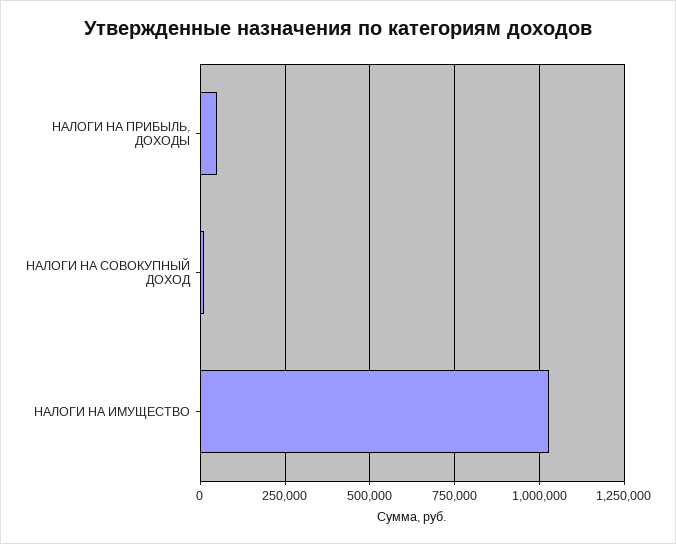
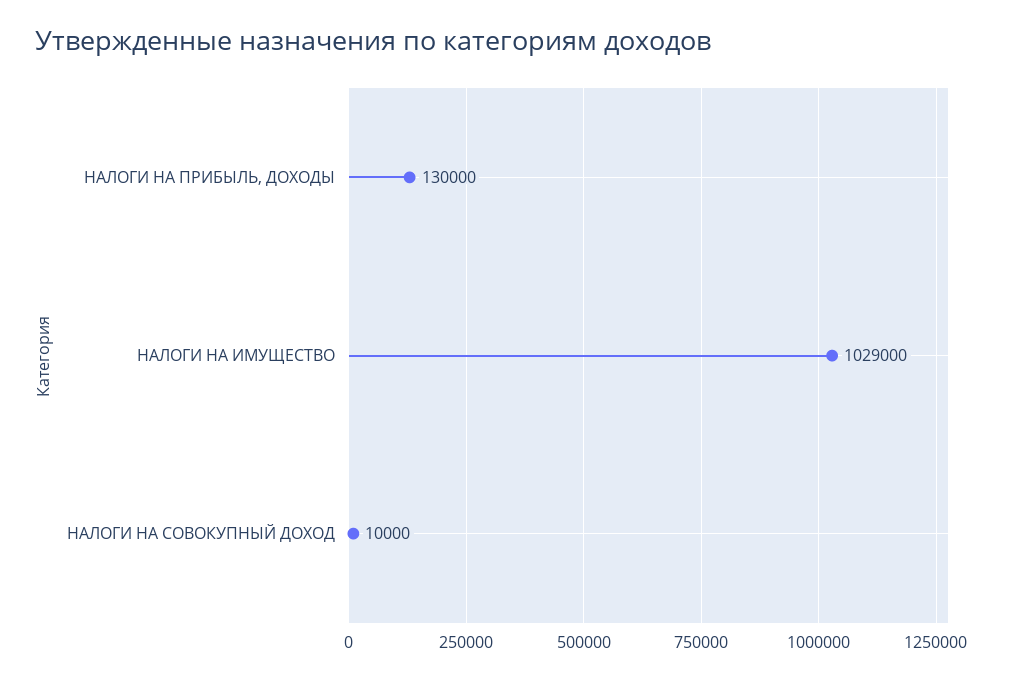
НАЛОГИ НА ПРИБЫЛЬ, ДОХОДЫ: 50000 -> 130000

